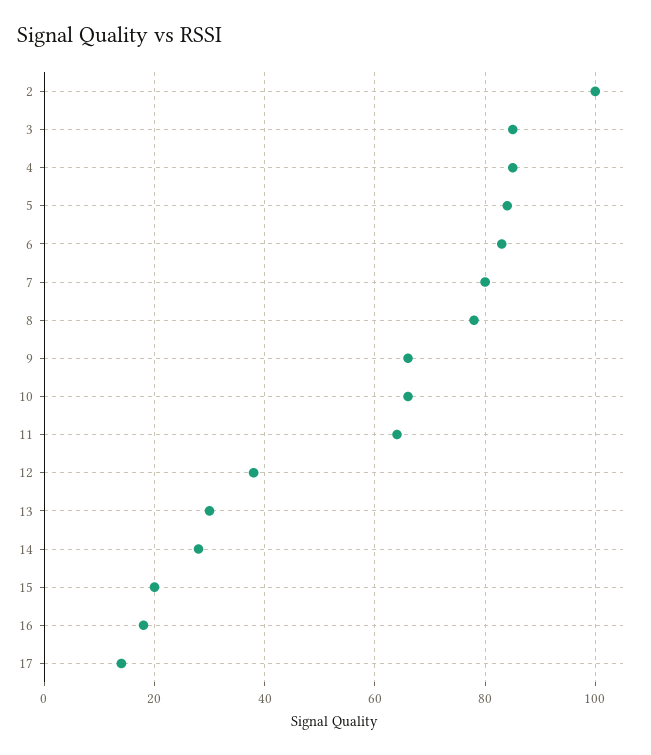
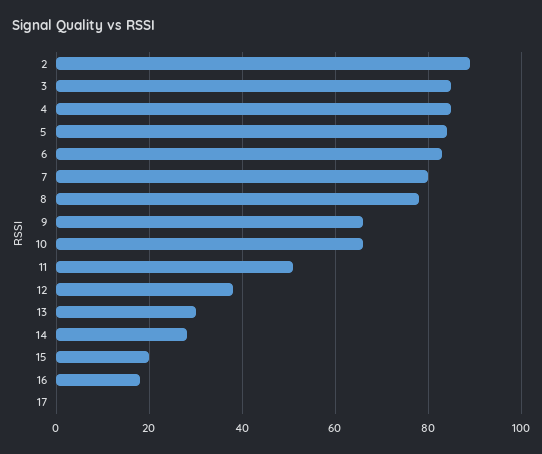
2: 100 -> 90
11: 65 -> 50
17: 15 -> 0

